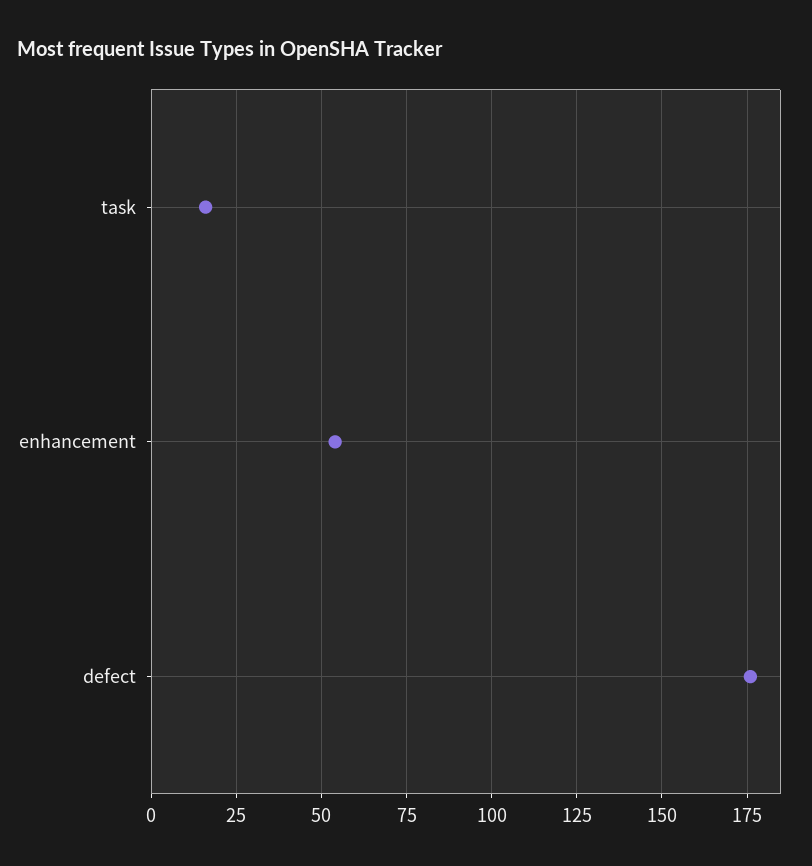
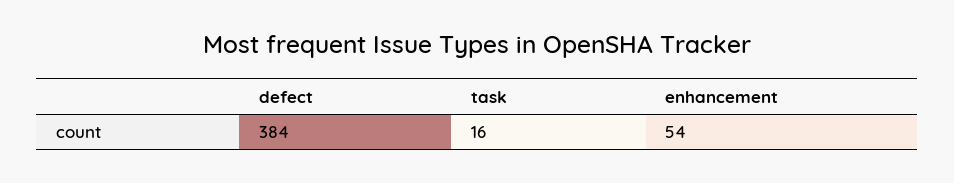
defect: 175 -> 384

